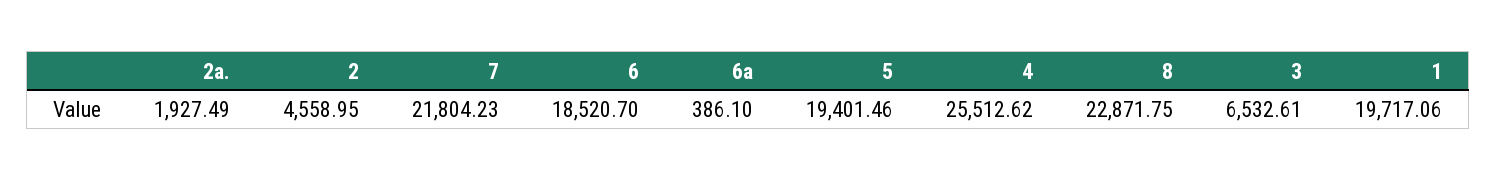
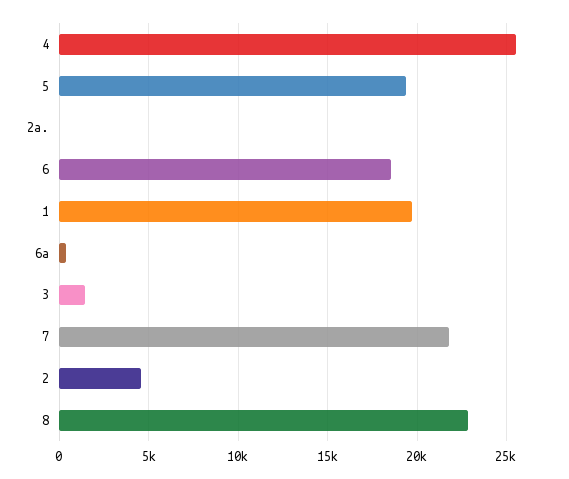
2а.: 1927.49 -> 0
3: 6532.61 -> 1500

